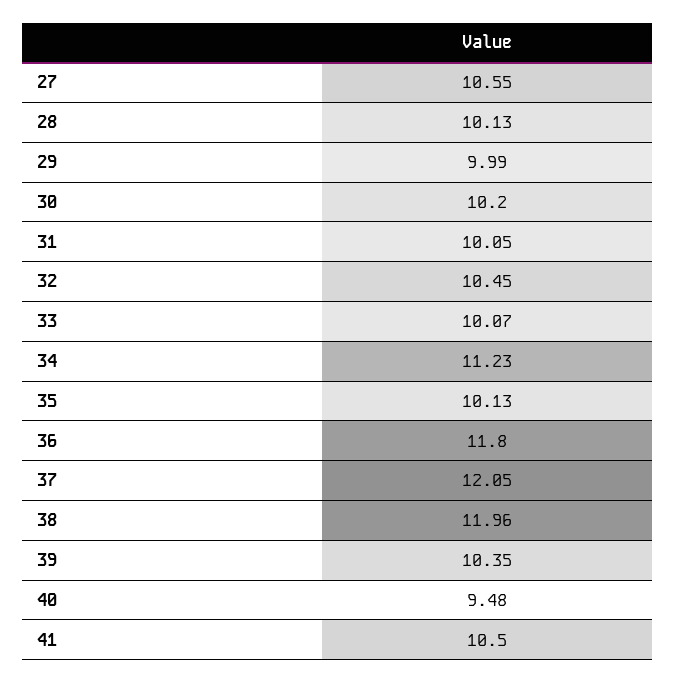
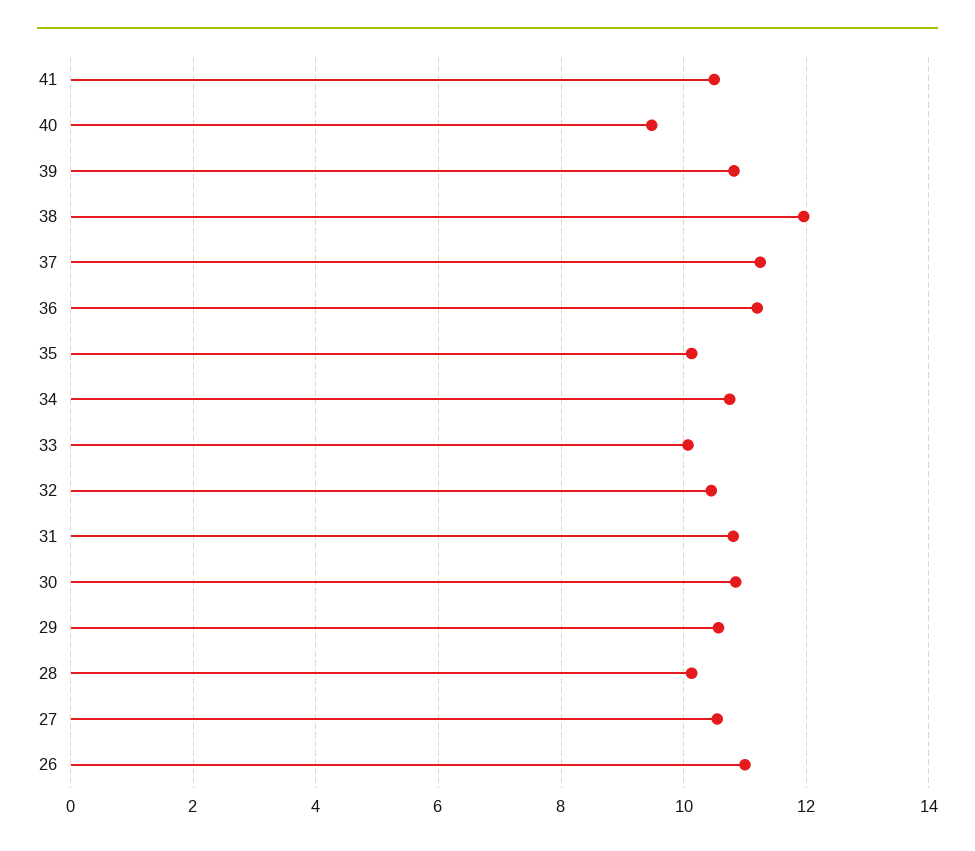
29: 9.99 -> 10.6
30: 10.2 -> 10.8
31: 10.05 -> 10.8
34: 11.23 -> 10.8
36: 11.8 -> 11.2
37: 12.05 -> 11.2
39: 10.35 -> 10.8
26: none -> 11

